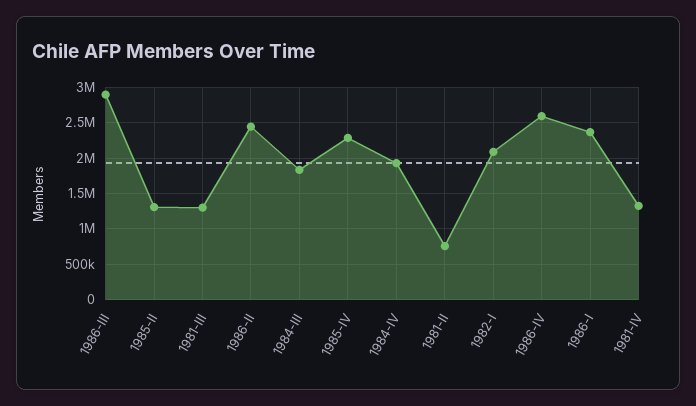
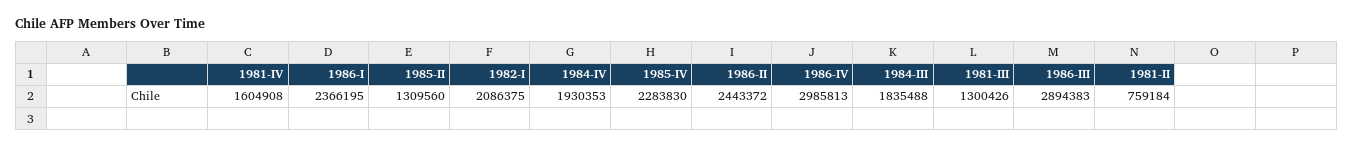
1986-IV: 2600000 -> 2985813
1981-IV: 1300000 -> 1604908

